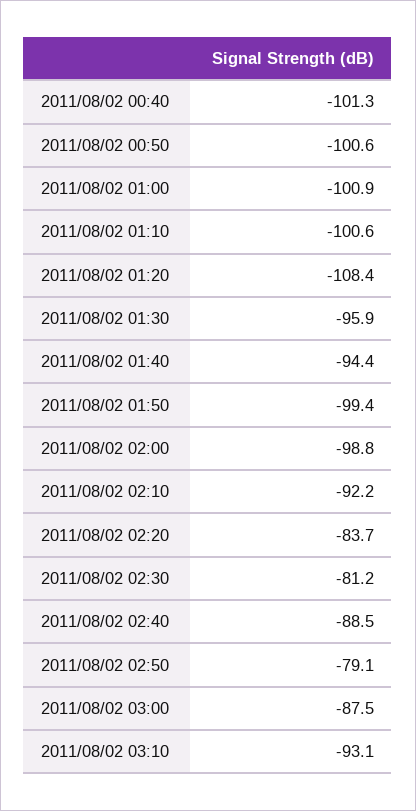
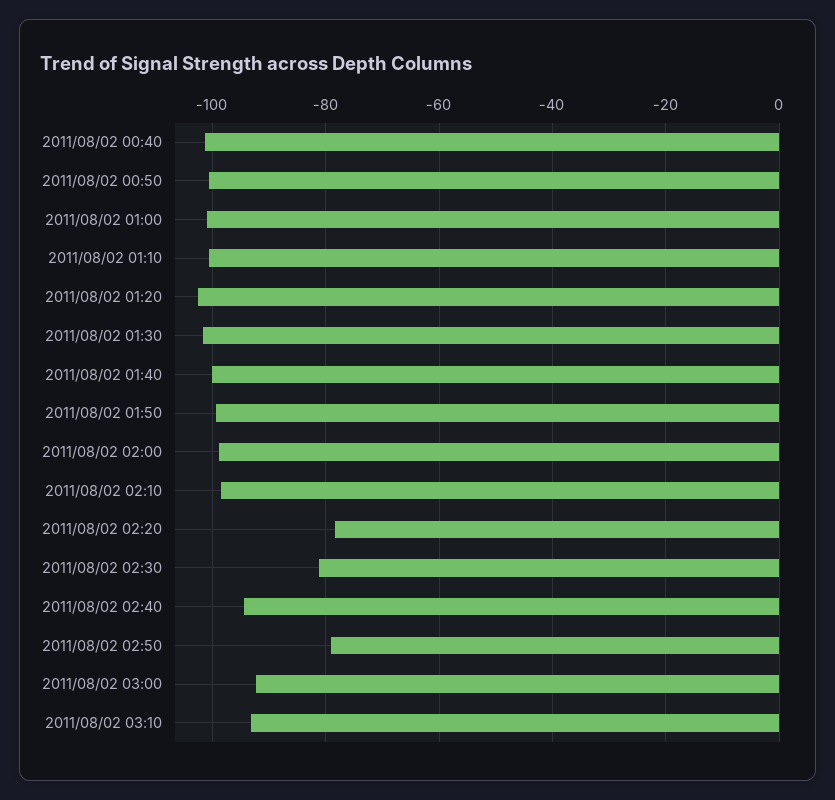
2011/08/02 01:20: -108.4 -> -102
2011/08/02 01:30: -95.9 -> -102
2011/08/02 01:40: -94.4 -> -100
2011/08/02 02:10: -92.2 -> -98
2011/08/02 02:20: -83.7 -> -78
2011/08/02 02:40: -88.5 -> -94
2011/08/02 03:00: -87.5 -> -92

